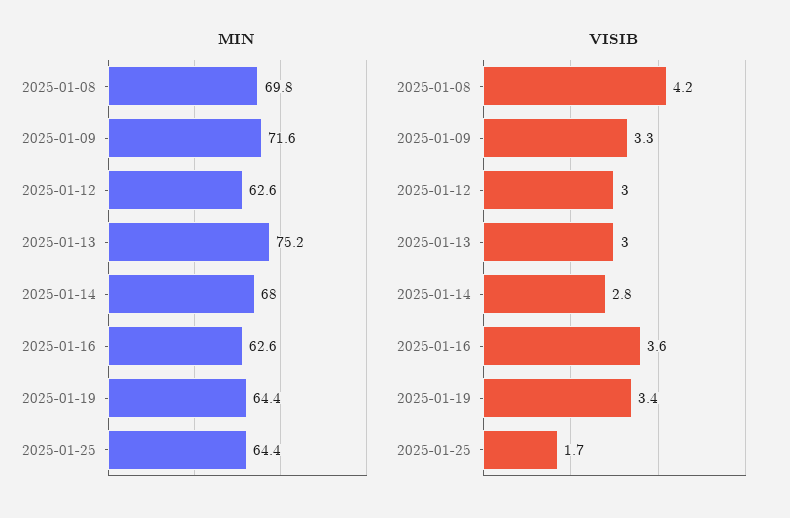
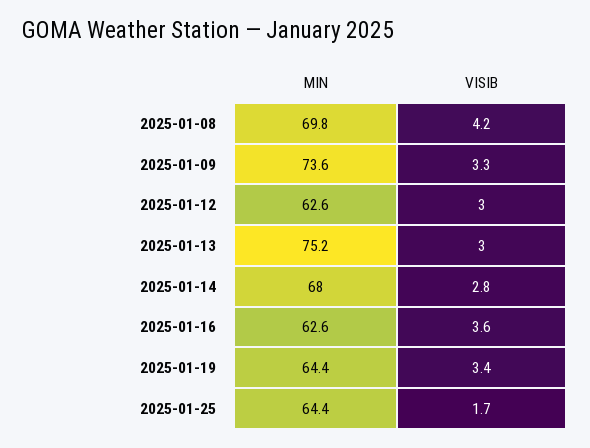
MIN, 2025-01-09: 71.6 -> 73.6

